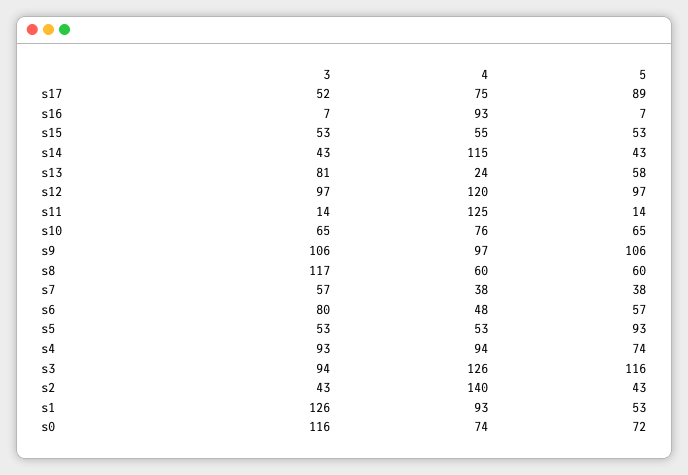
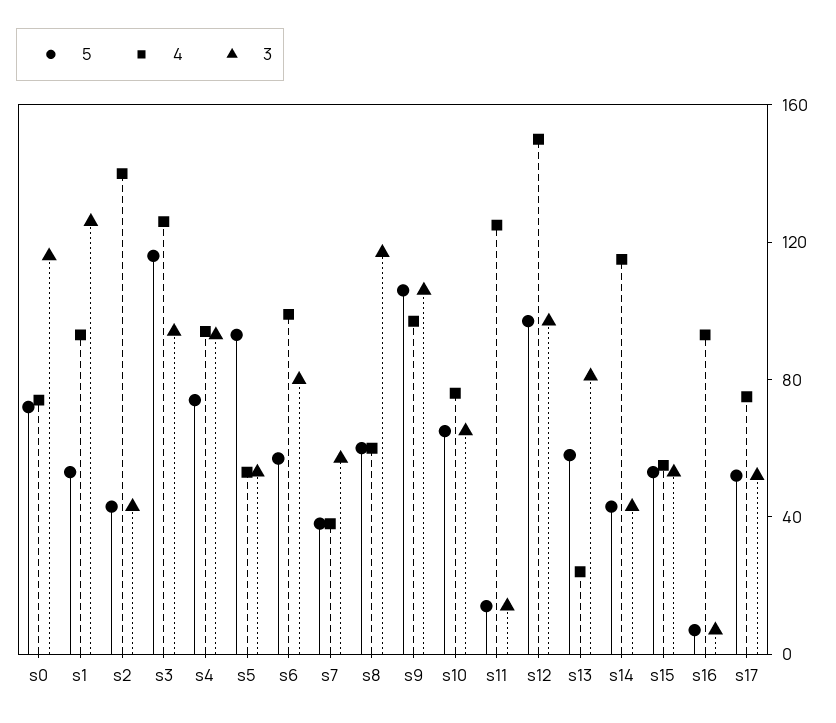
5, s17: 89 -> 50
4, s12: 120 -> 150
4, s6: 48 -> 100

